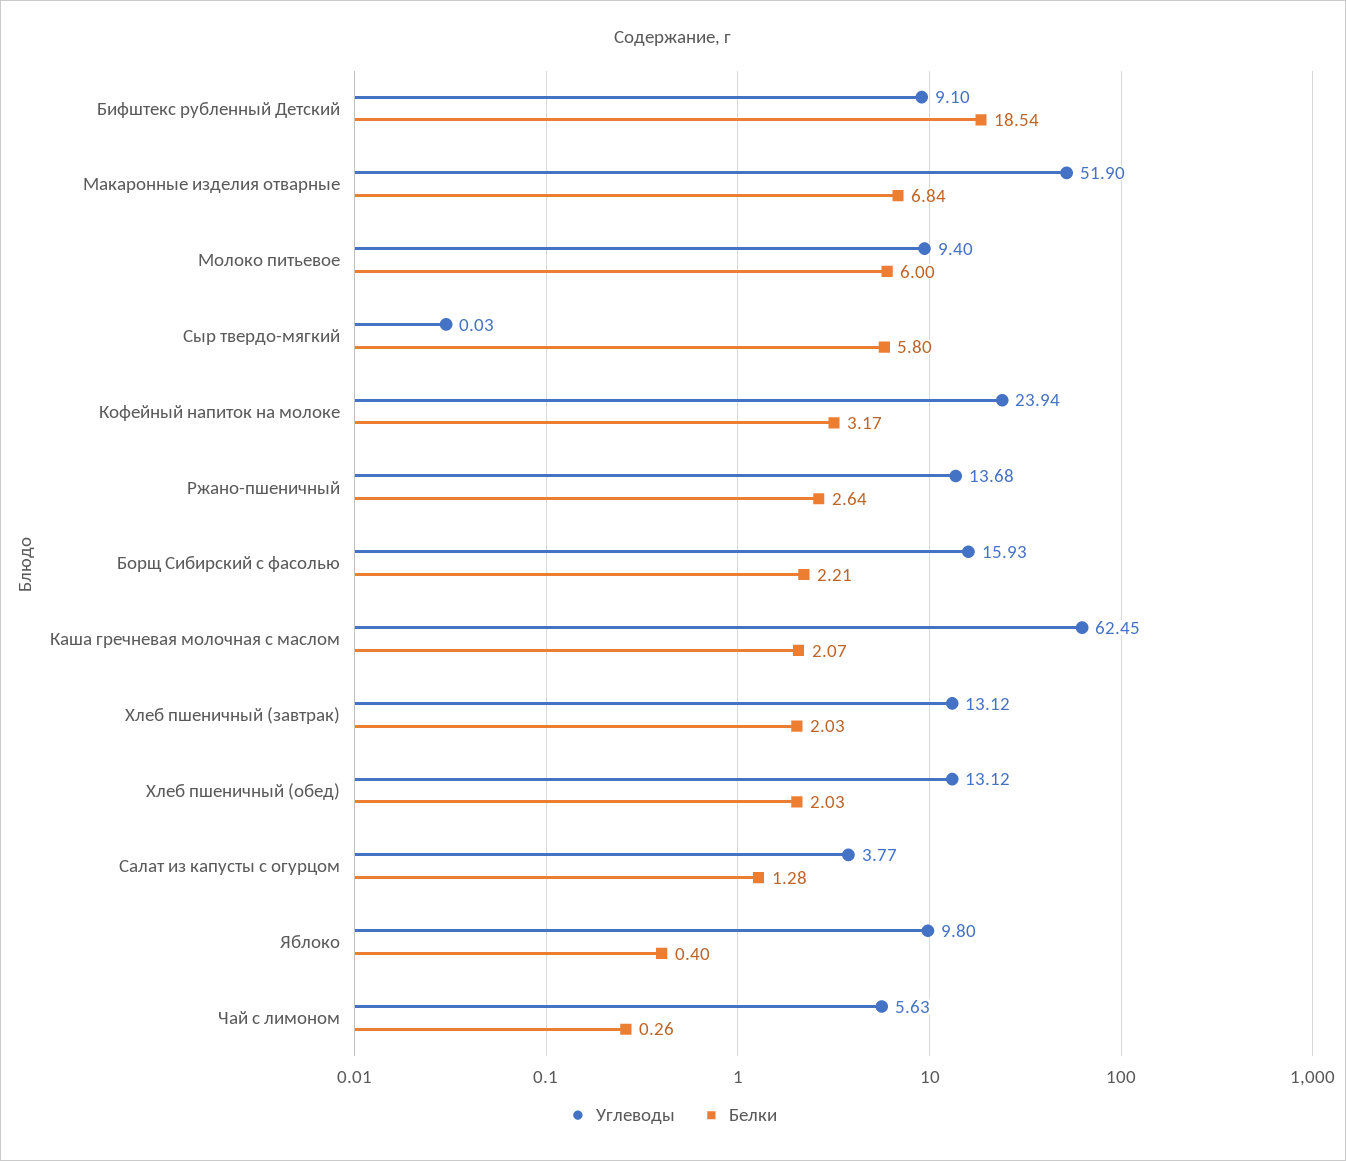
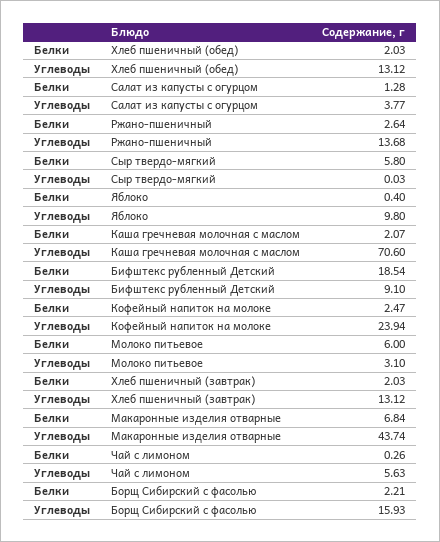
Углеводы, Макаронные изделия отварные: 51.9 -> 43.74
Углеводы, Молоко питьевое: 9.4 -> 3.1
Белки, Кофейный напиток на молоке: 3.17 -> 2.47
Углеводы, Каша гречневая молочная с маслом: 62.45 -> 70.6

